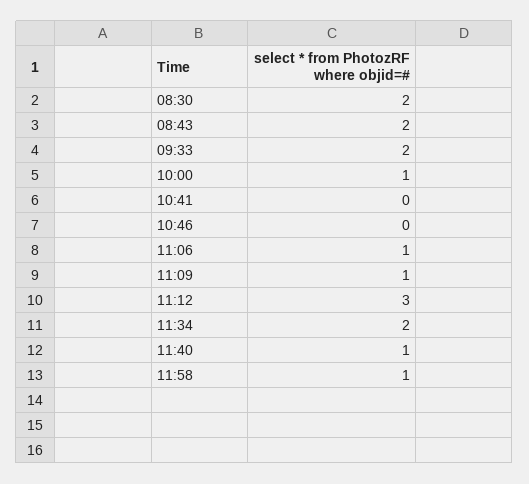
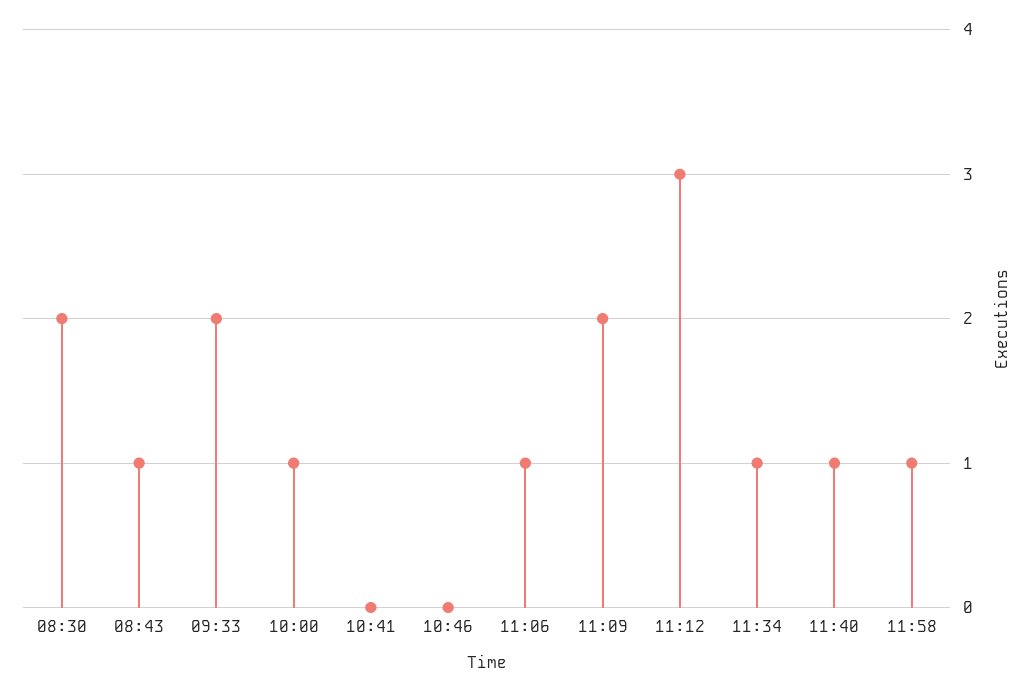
08:43: 2 -> 1
11:09: 1 -> 2
11:34: 2 -> 1

